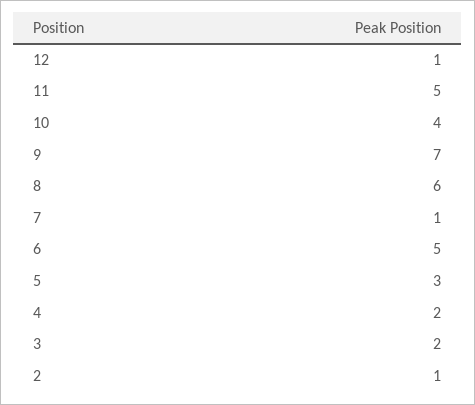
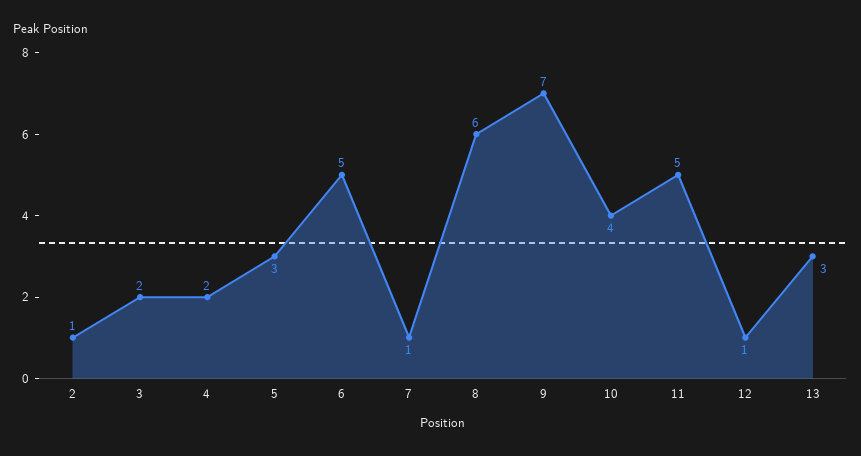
13: none -> 3

